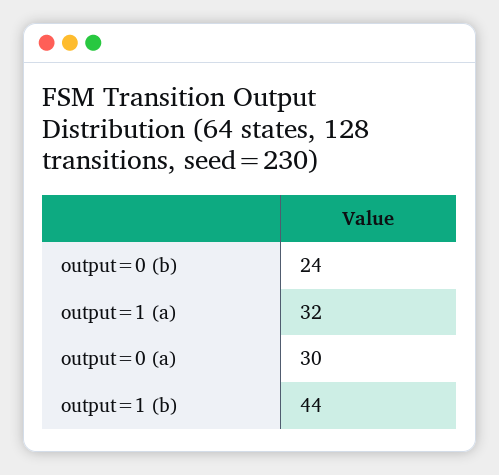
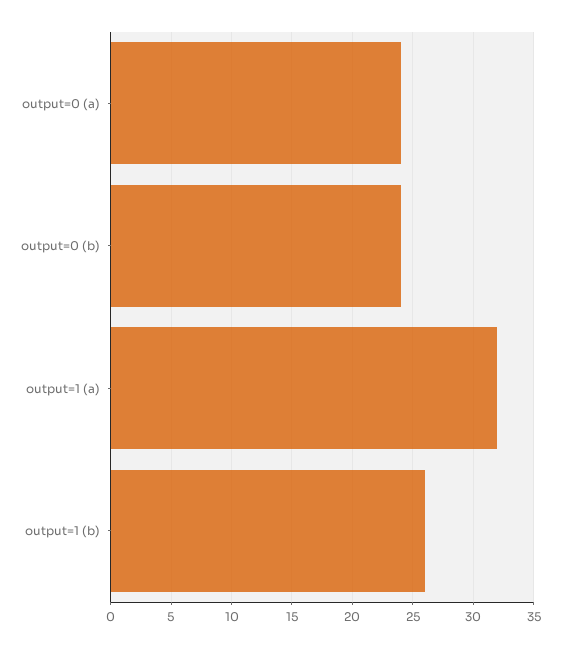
output=0 (a): 30 -> 24
output=1 (b): 44 -> 26

